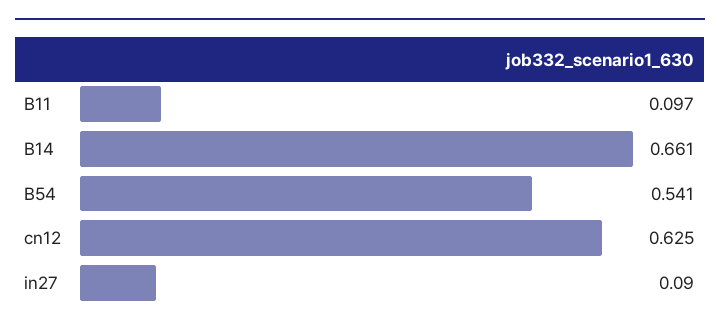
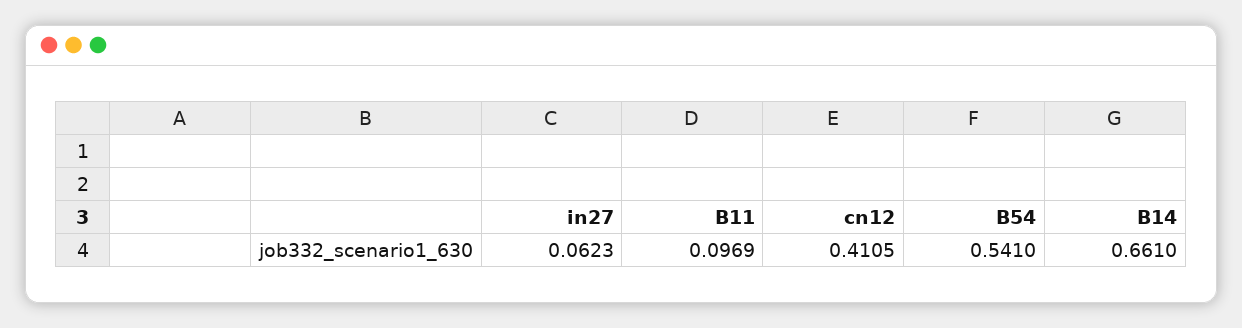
cn12: 0.625 -> 0.4105
in27: 0.09 -> 0.0623

